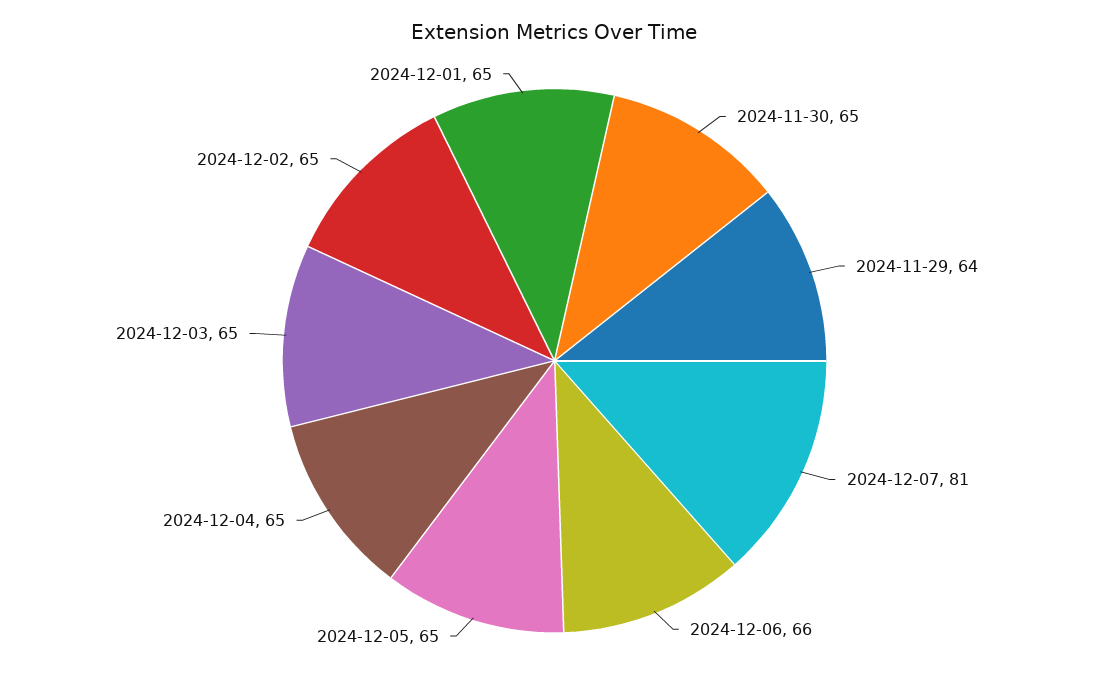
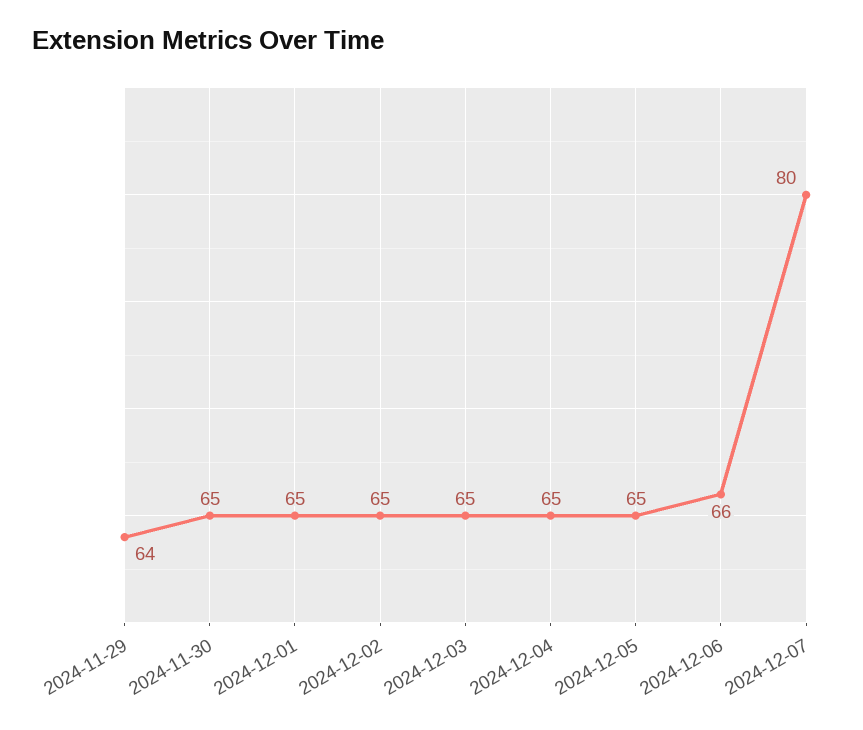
2024-12-07: 81 -> 80

